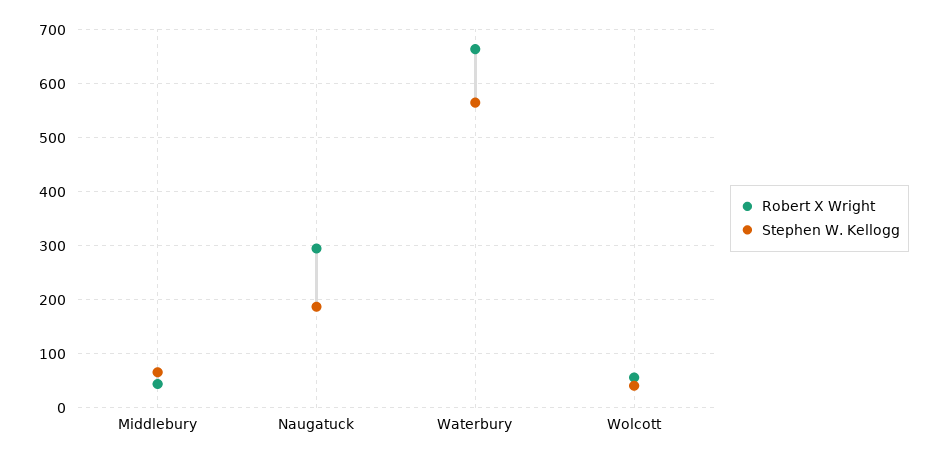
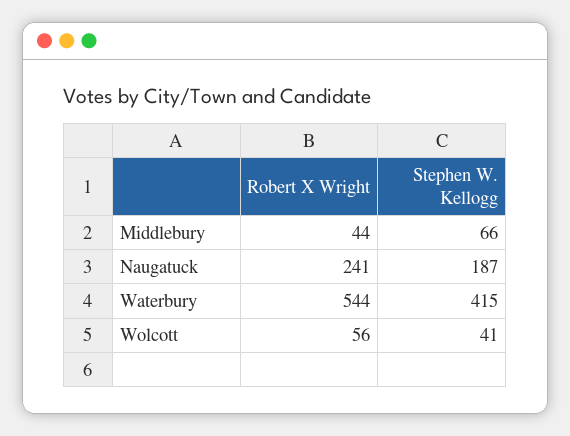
Robert X Wright, Naugatuck: 300 -> 241
Robert X Wright, Waterbury: 660 -> 544
Stephen W. Kellogg, Waterbury: 560 -> 415

